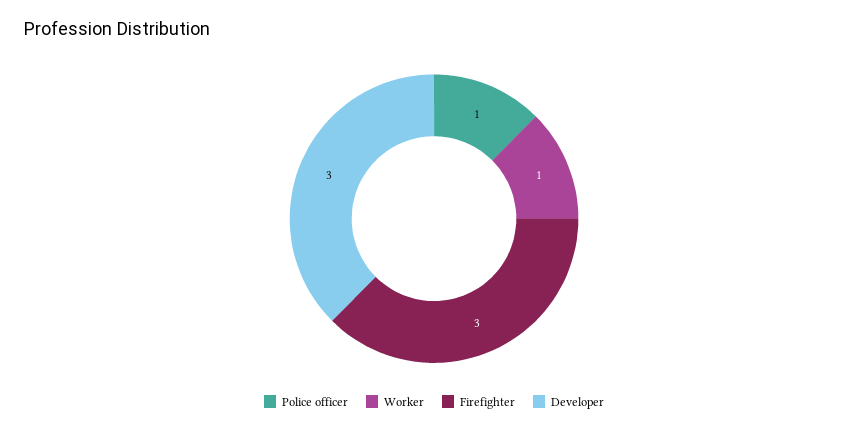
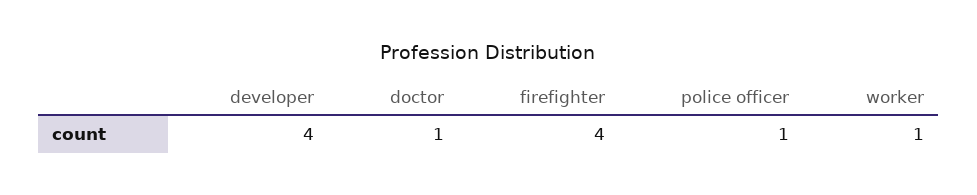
Firefighter: 3 -> 4
Developer: 3 -> 4
doctor: none -> 1

